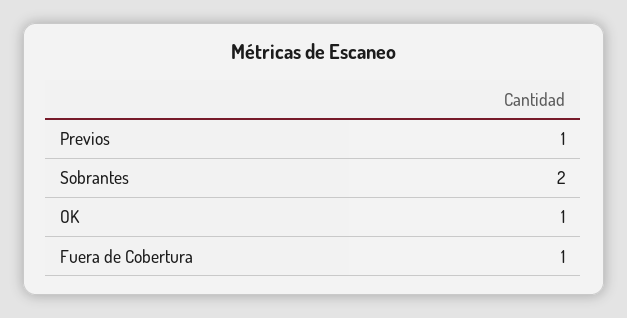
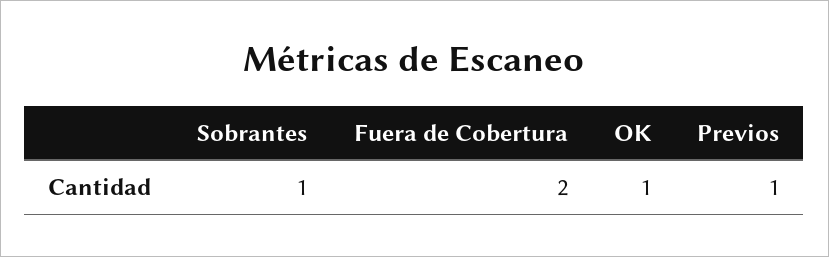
Sobrantes: 2 -> 1
Fuera de Cobertura: 1 -> 2

